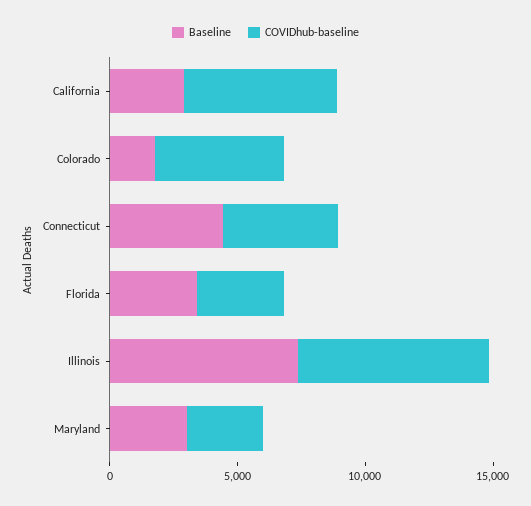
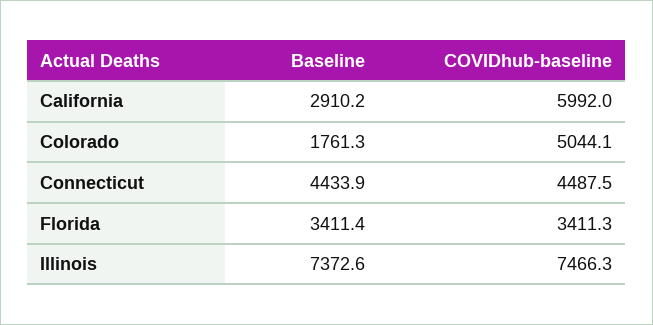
Baseline, Maryland: 3000 -> none
COVIDhub-baseline, Maryland: 3000 -> none

